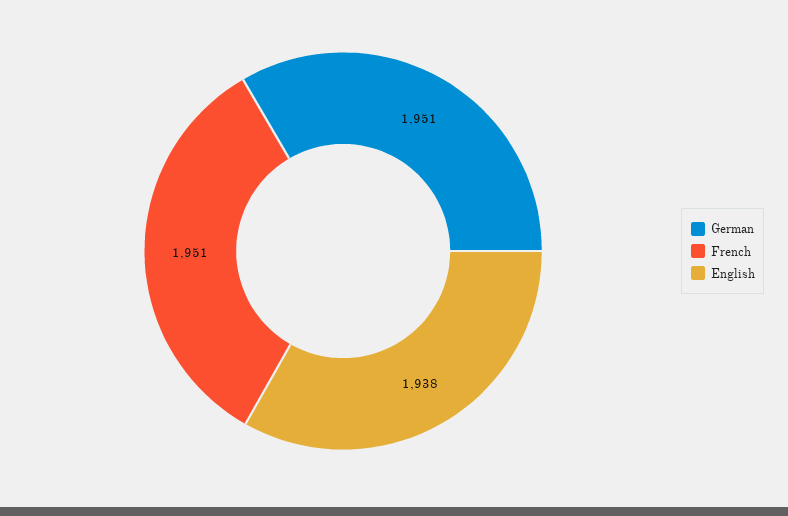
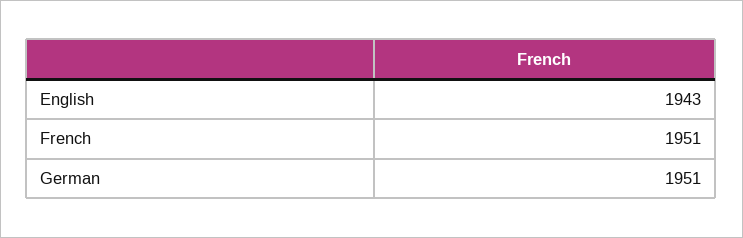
English: 1938 -> 1943

